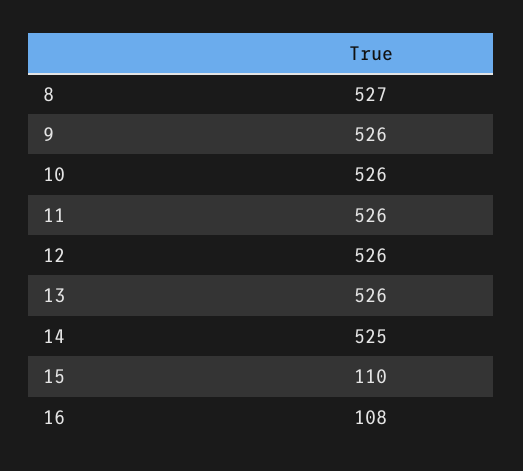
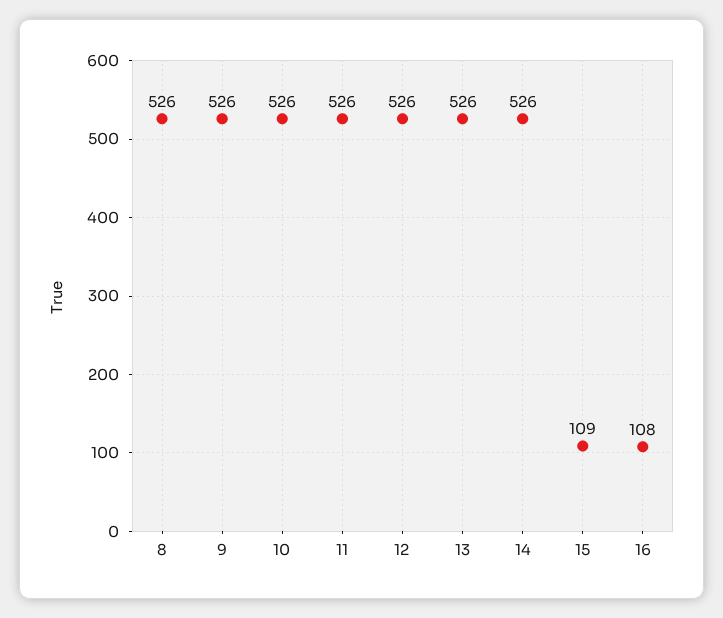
8: 527 -> 526
14: 525 -> 526
15: 110 -> 109

